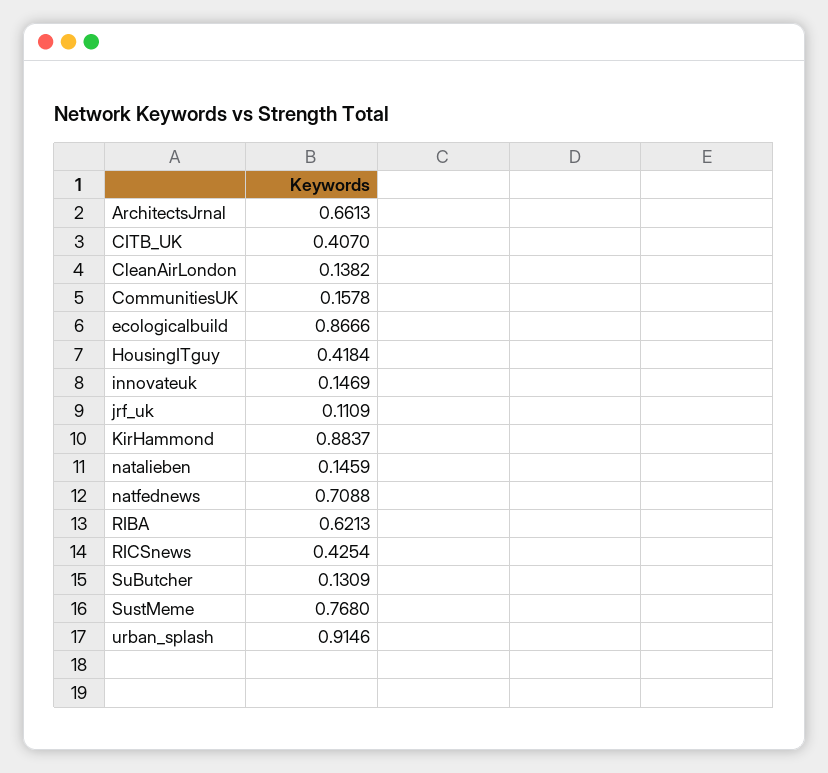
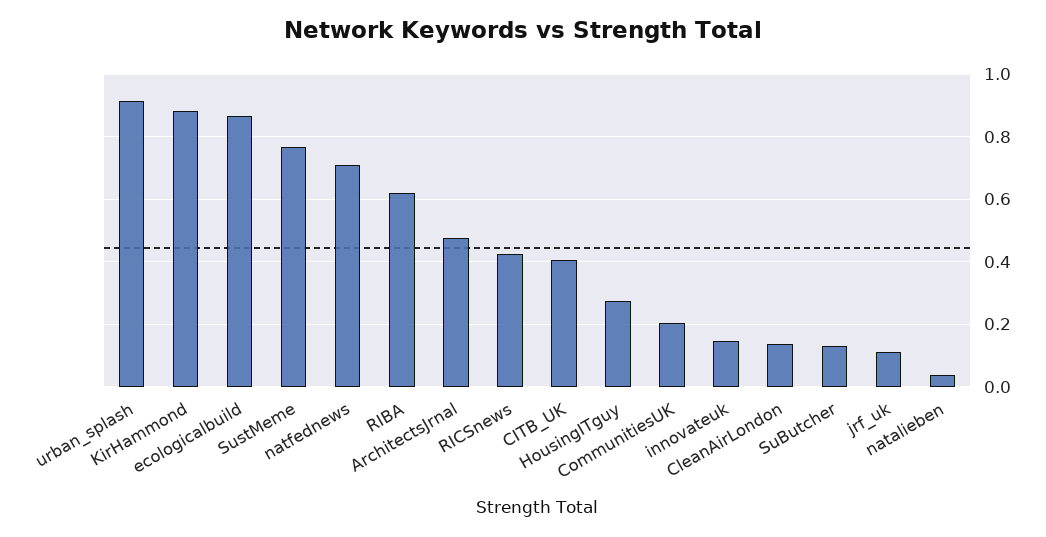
ArchitectsJrnal: 0.6613 -> 0.48
CommunitiesUK: 0.1578 -> 0.2
HousingITguy: 0.4184 -> 0.28
natalieben: 0.1459 -> 0.04

